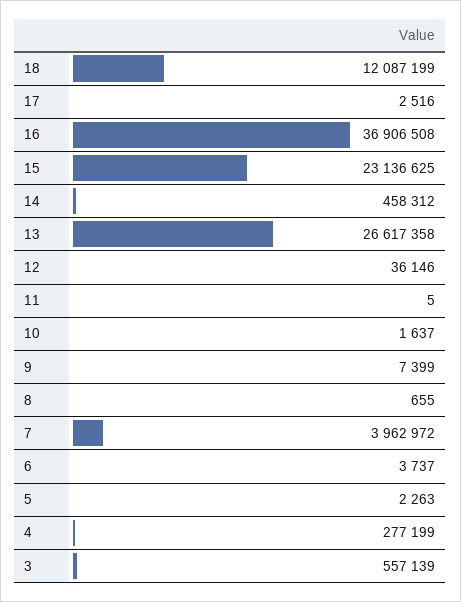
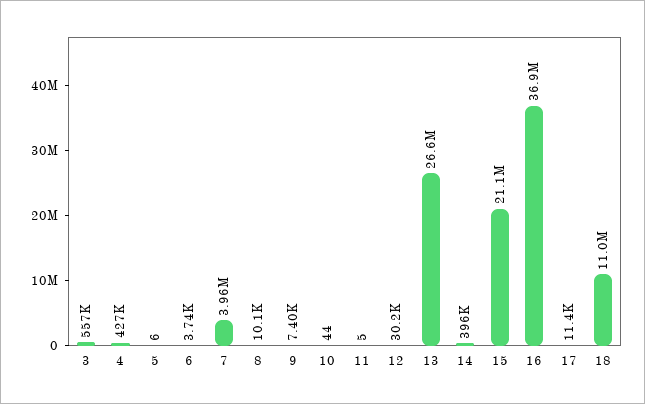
18: 12087199 -> 11000000
17: 2516 -> 11400
15: 23136625 -> 21100000
14: 458312 -> 396000
12: 36146 -> 30200
10: 1637 -> 44
8: 655 -> 10100
5: 2263 -> 6
4: 277199 -> 427000

